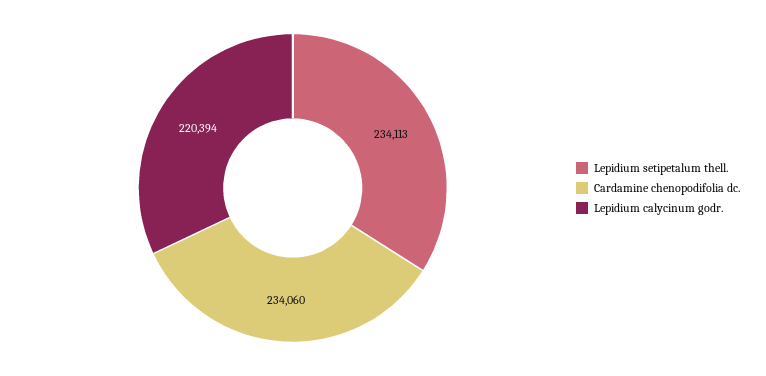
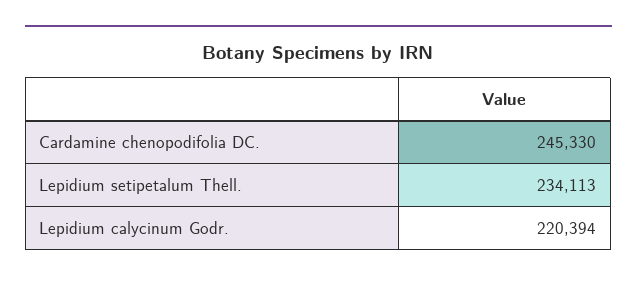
Cardamine chenopodifolia dc.: 234060 -> 245330

